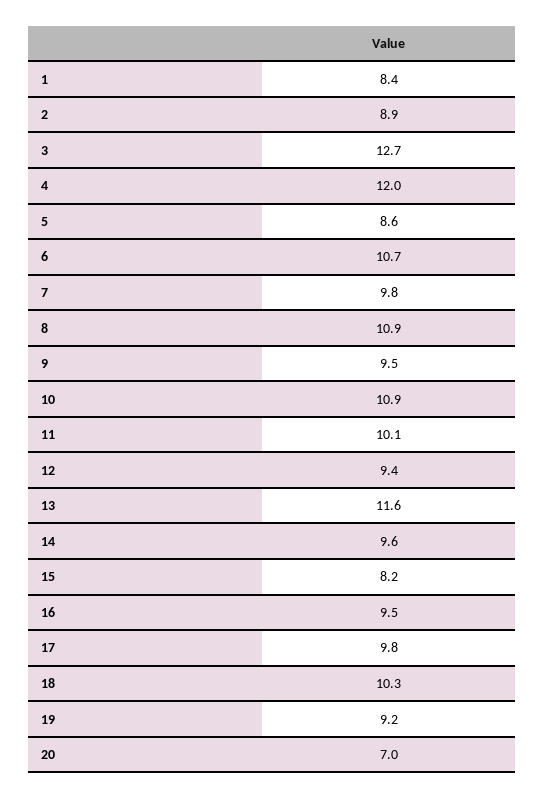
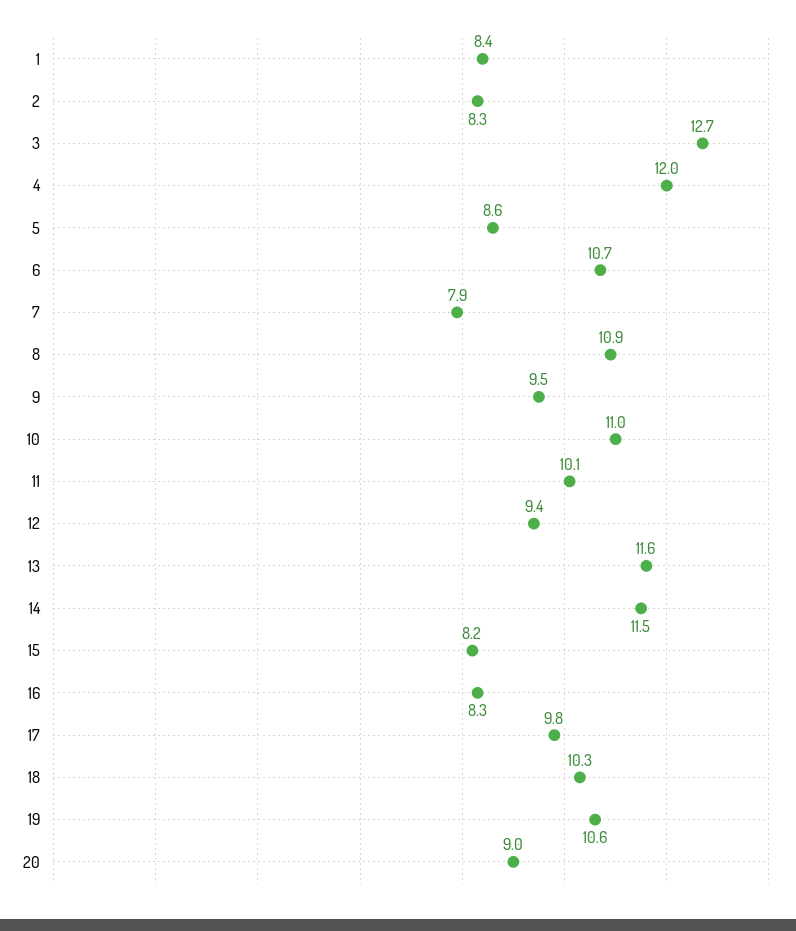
2: 8.9 -> 8.3
7: 9.8 -> 7.9
10: 10.9 -> 11
14: 9.6 -> 11.5
16: 9.5 -> 8.3
19: 9.2 -> 10.6
20: 7 -> 9

